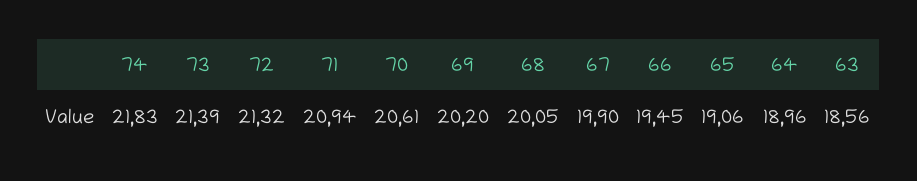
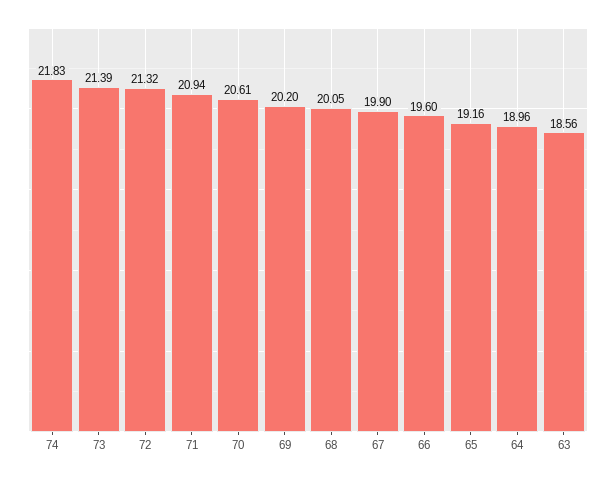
66: 19.45 -> 19.6
65: 19.06 -> 19.16

